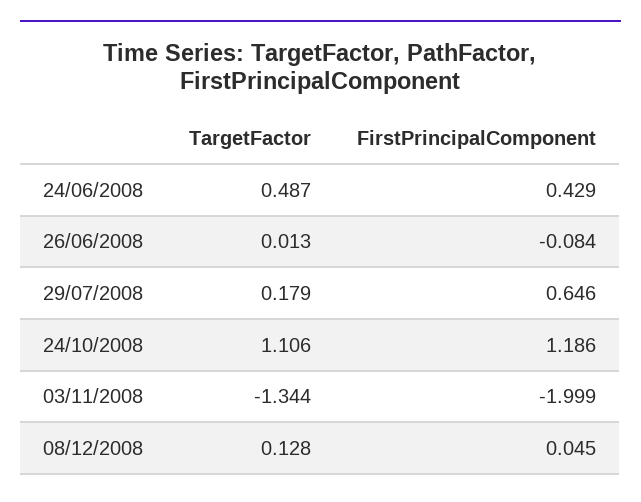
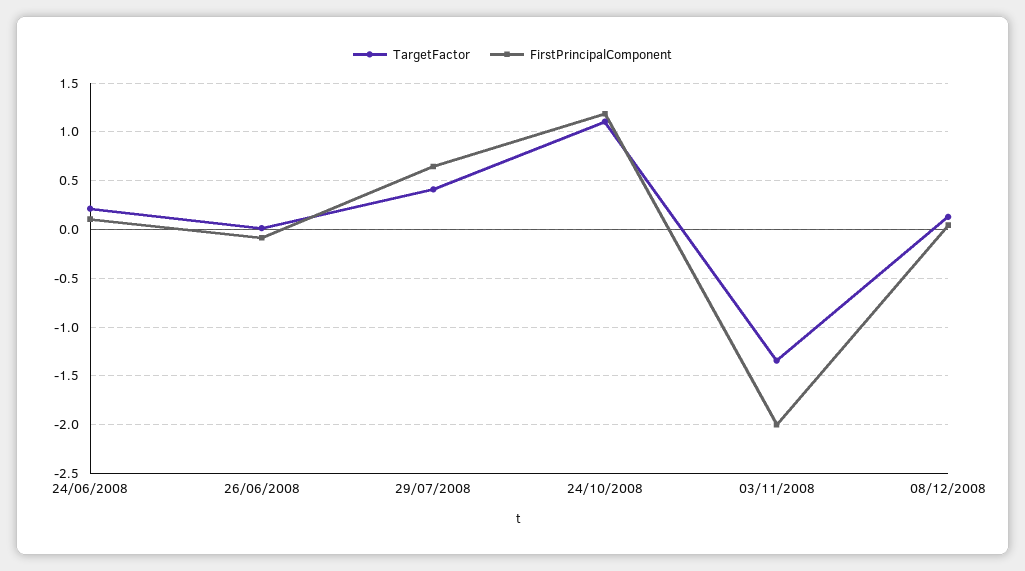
TargetFactor, 24/06/2008: 0.487 -> 0.2
FirstPrincipalComponent, 24/06/2008: 0.429 -> 0.1
TargetFactor, 29/07/2008: 0.179 -> 0.4

